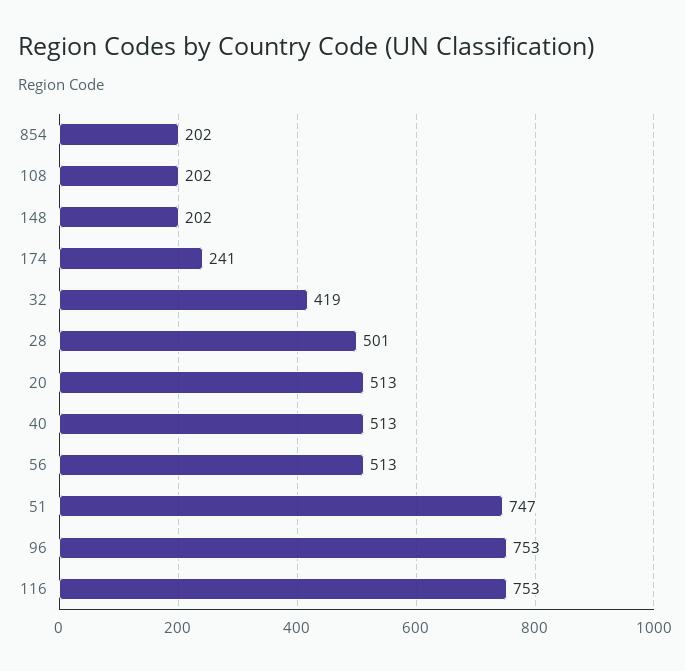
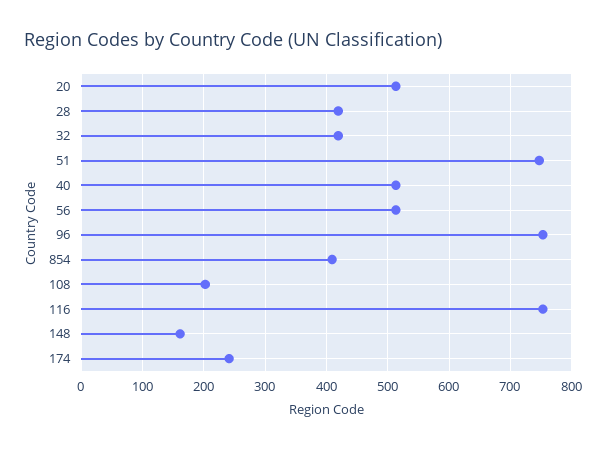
854: 202 -> 410
148: 202 -> 160
28: 501 -> 420

